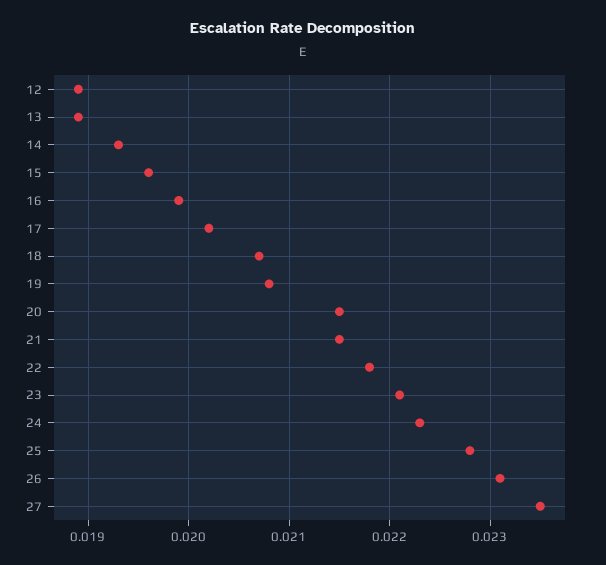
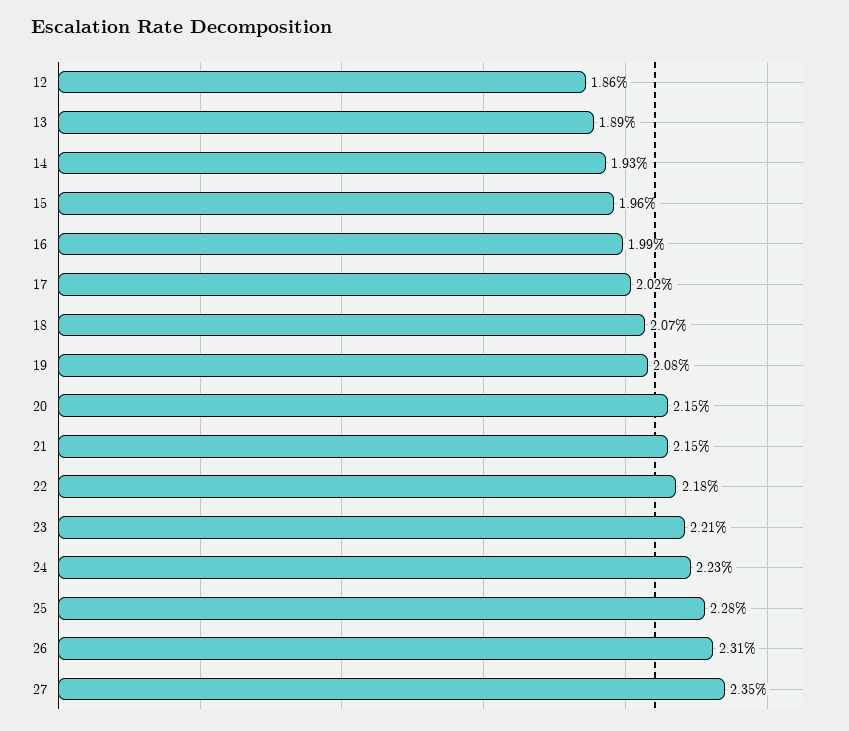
12: 0.0189 -> 0.0186

